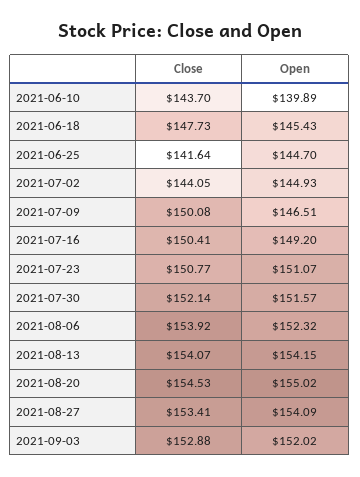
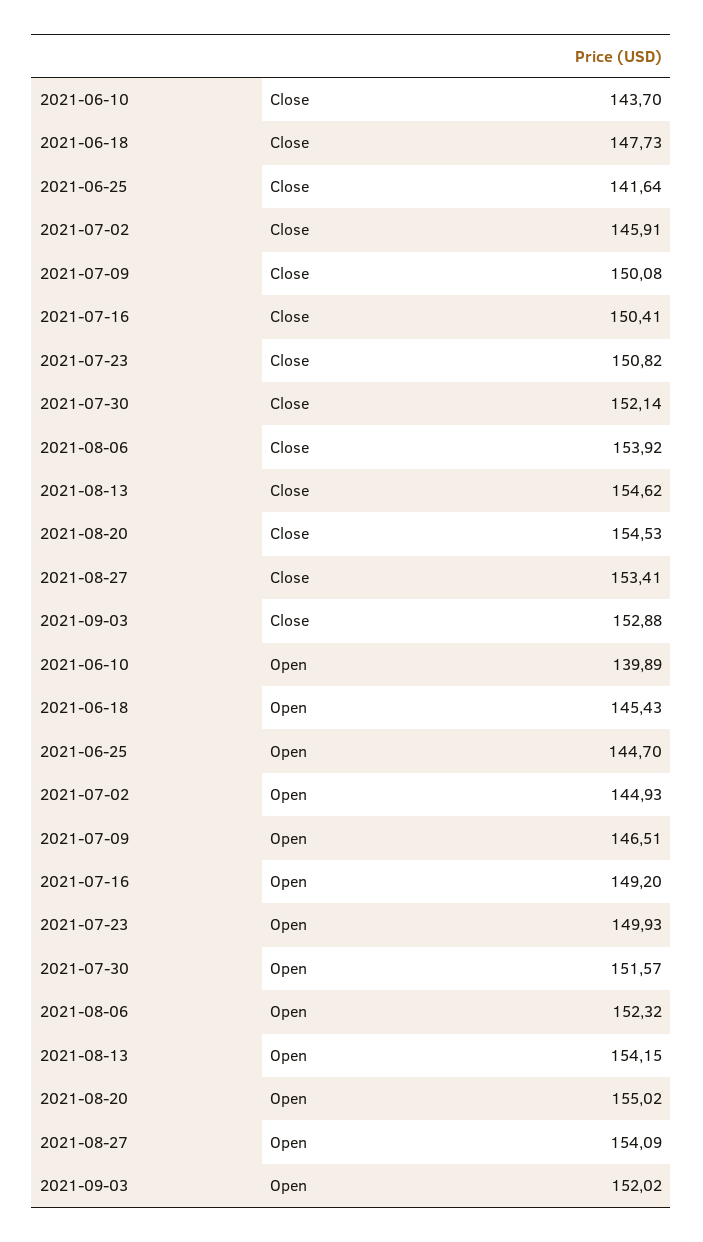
Close, 2021-07-02: 144.05 -> 145.91
Close, 2021-07-23: 150.77 -> 150.82
Open, 2021-07-23: 151.07 -> 149.93
Close, 2021-08-13: 154.07 -> 154.62

